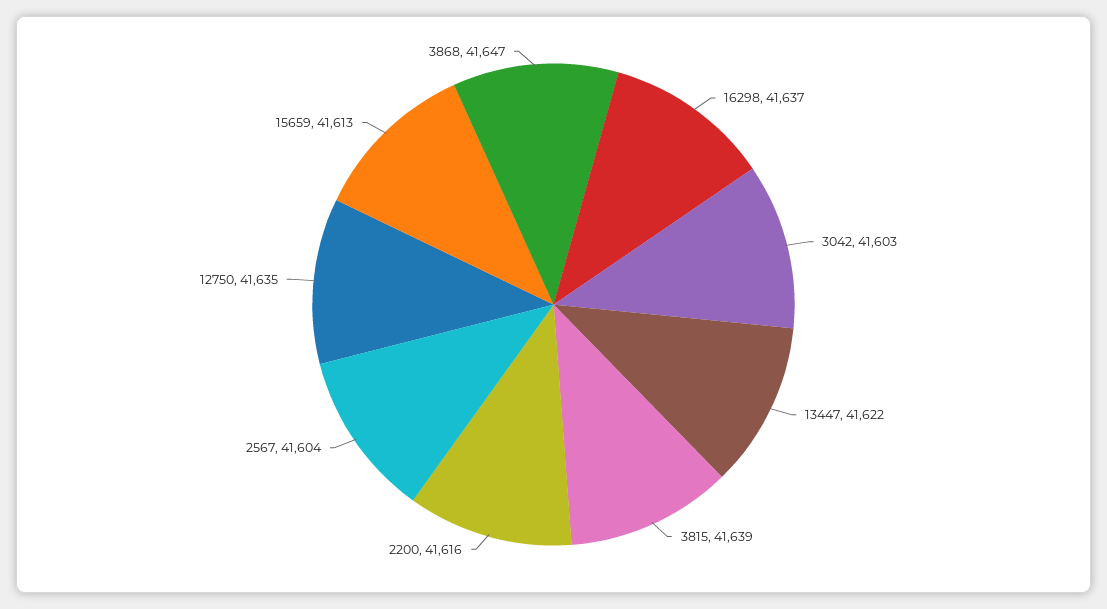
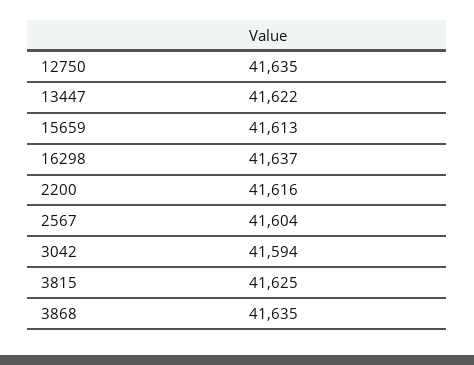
3042: 41603 -> 41594
3815: 41639 -> 41625
3868: 41647 -> 41635

